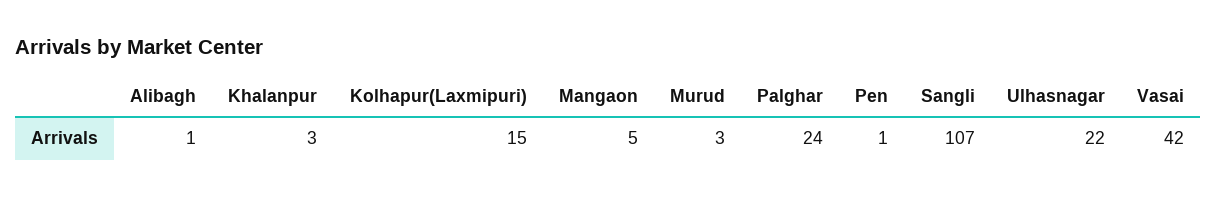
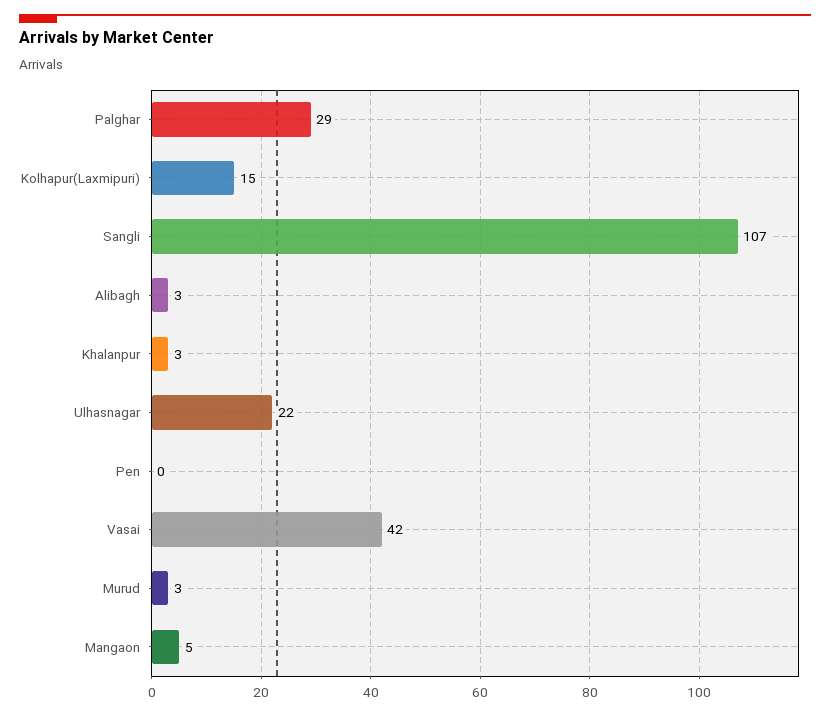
Alibagh: 1 -> 3
Palghar: 24 -> 29
Pen: 1 -> 0

